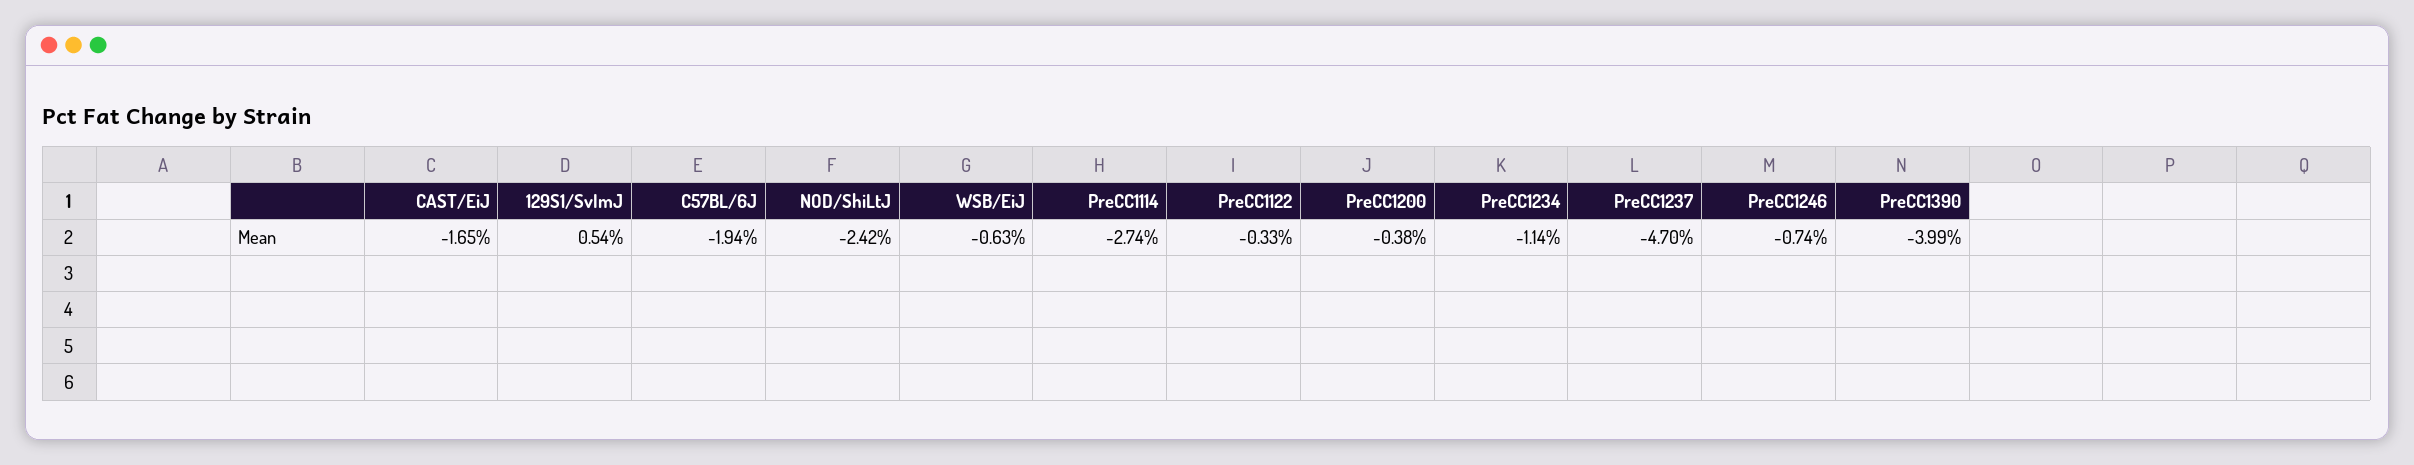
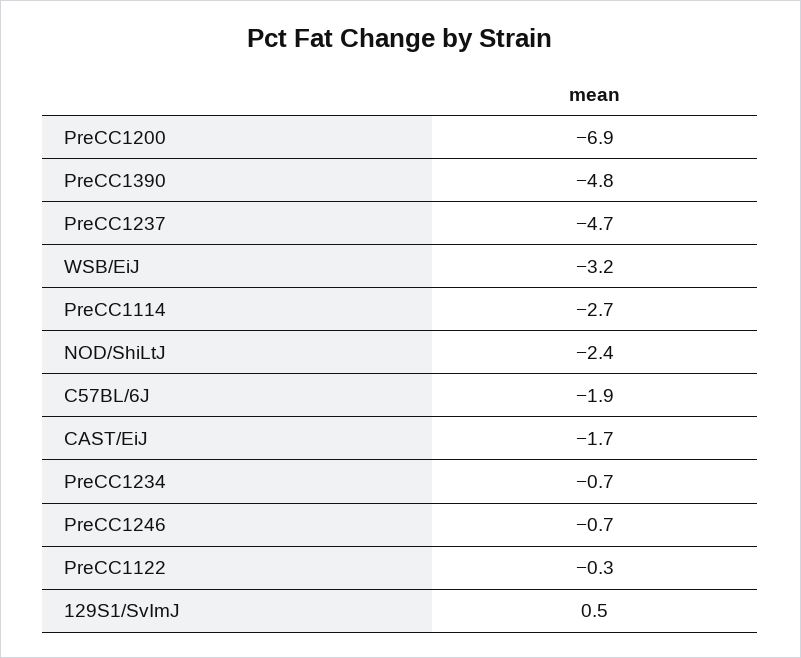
WSB/EiJ: -0.63 -> -3.2
PreCC1200: -0.38 -> -6.9
PreCC1234: -1.14 -> -0.7
PreCC1390: -3.99 -> -4.8

